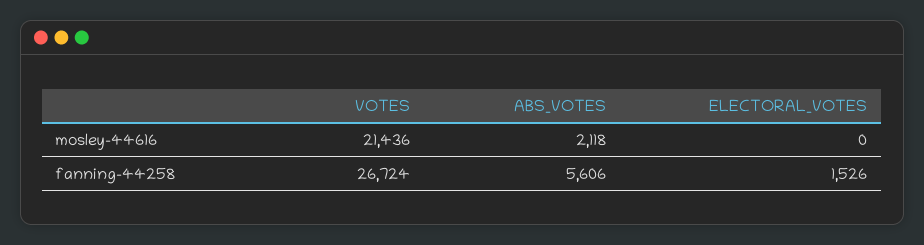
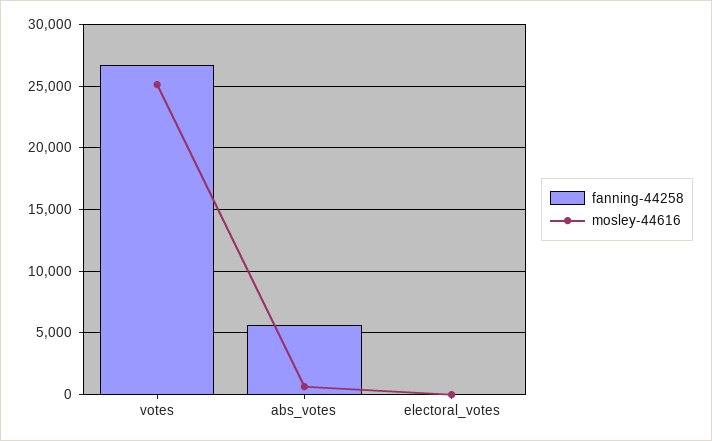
mosley-44616, VOTES: 21436 -> 25000
mosley-44616, ABS_VOTES: 2118 -> 500
fanning-44258, ELECTORAL_VOTES: 1526 -> 0

